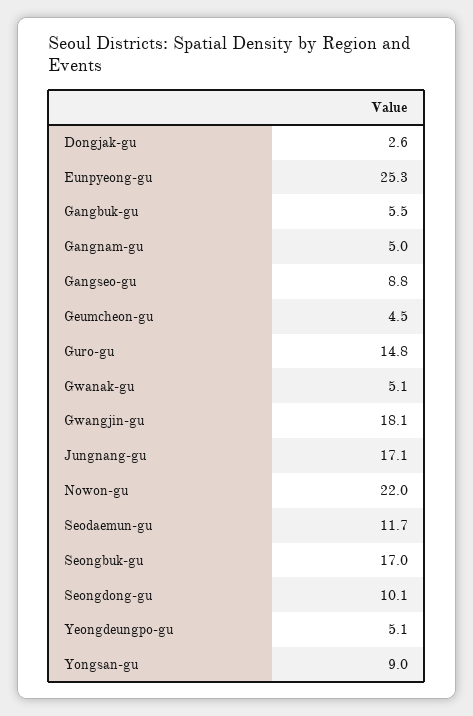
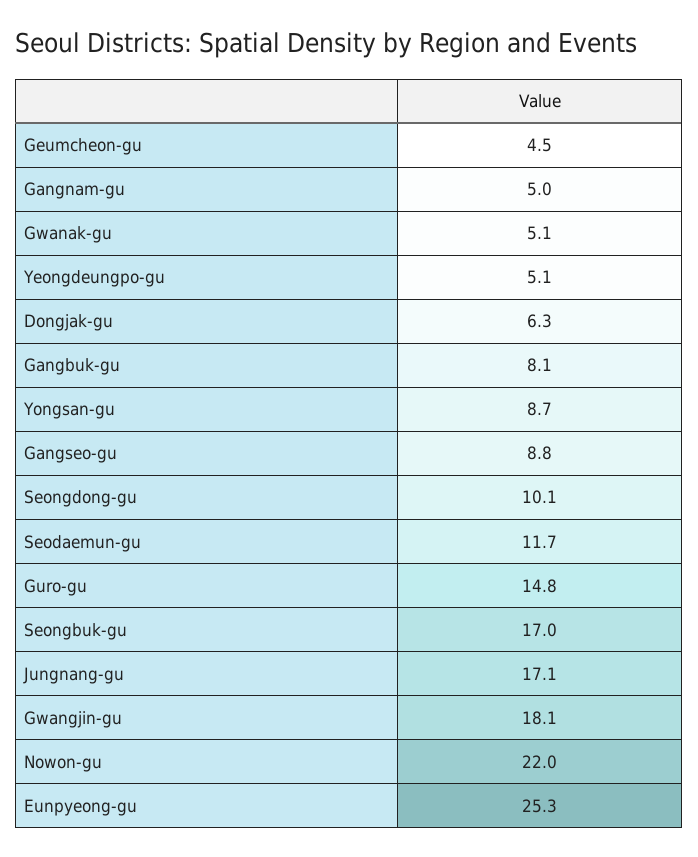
Dongjak-gu: 2.6 -> 6.3
Gangbuk-gu: 5.5 -> 8.1
Yongsan-gu: 9 -> 8.7

